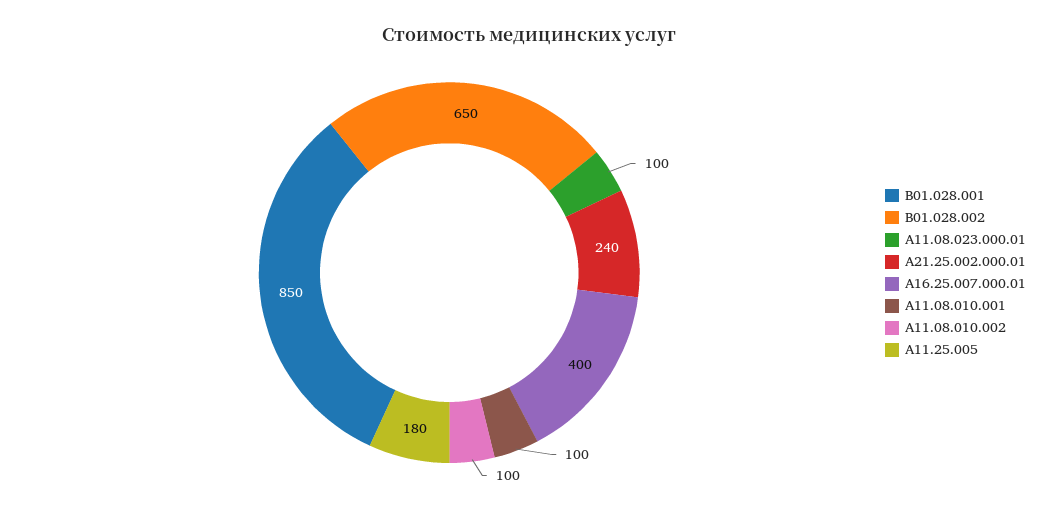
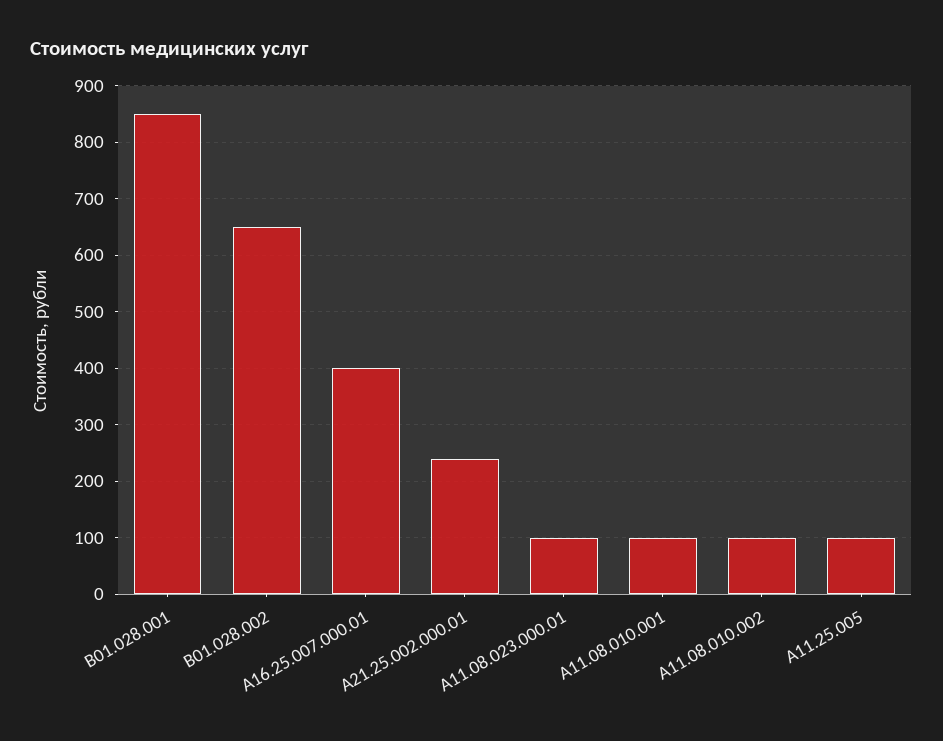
A11.25.005: 180 -> 100

